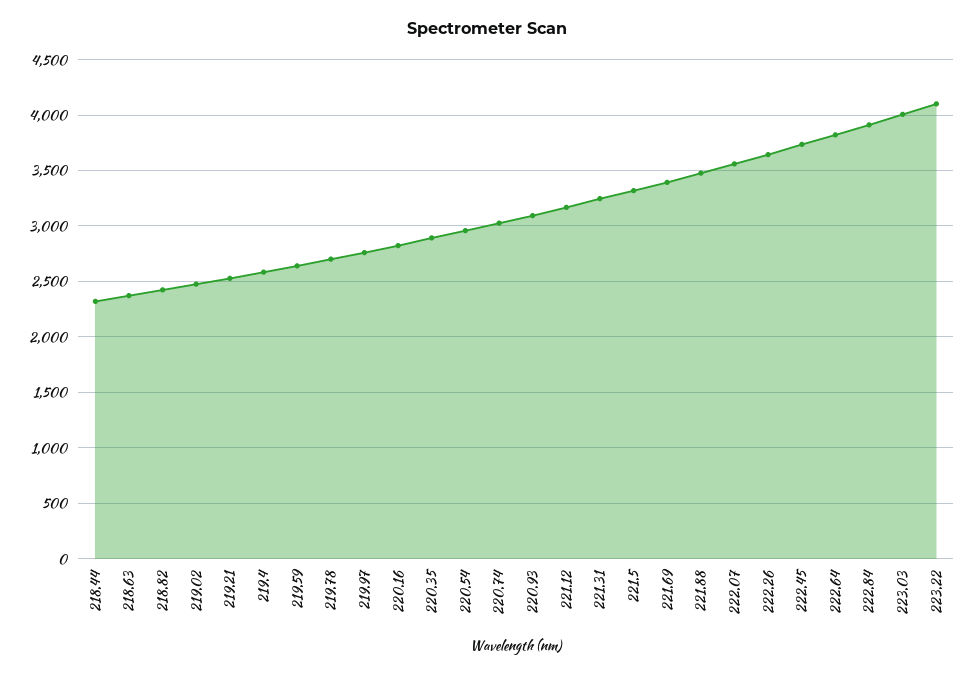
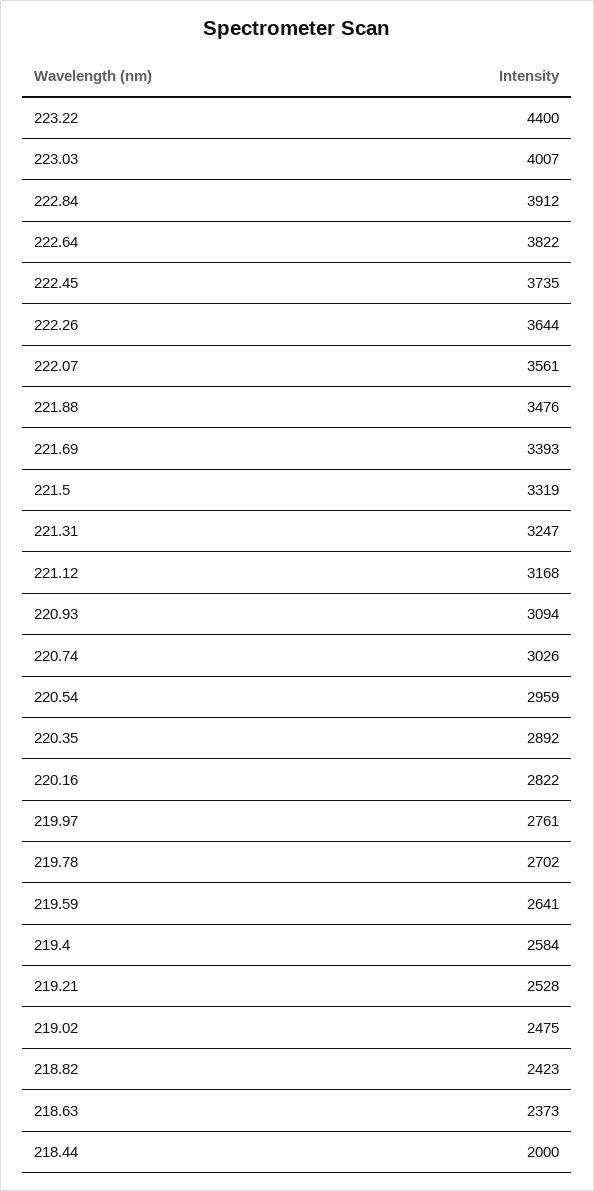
218.44: 2300 -> 2000
223.22: 4100 -> 4400

